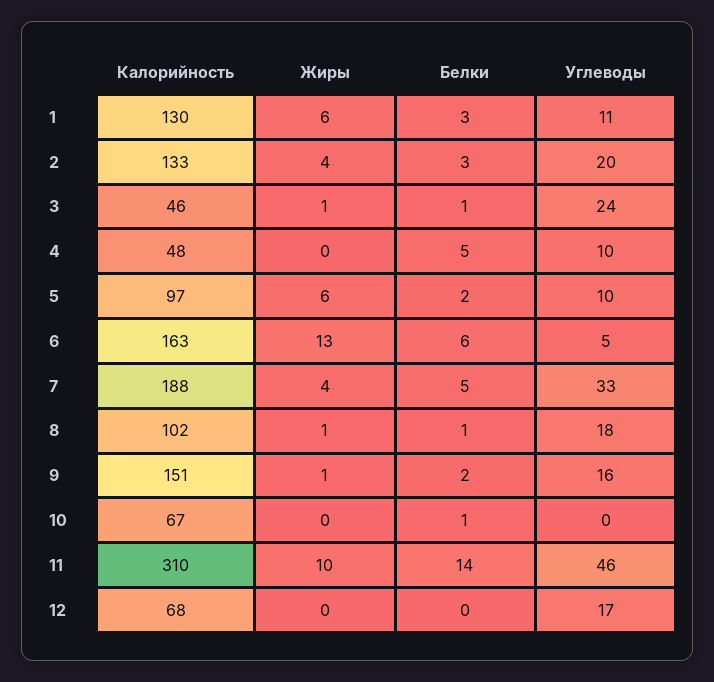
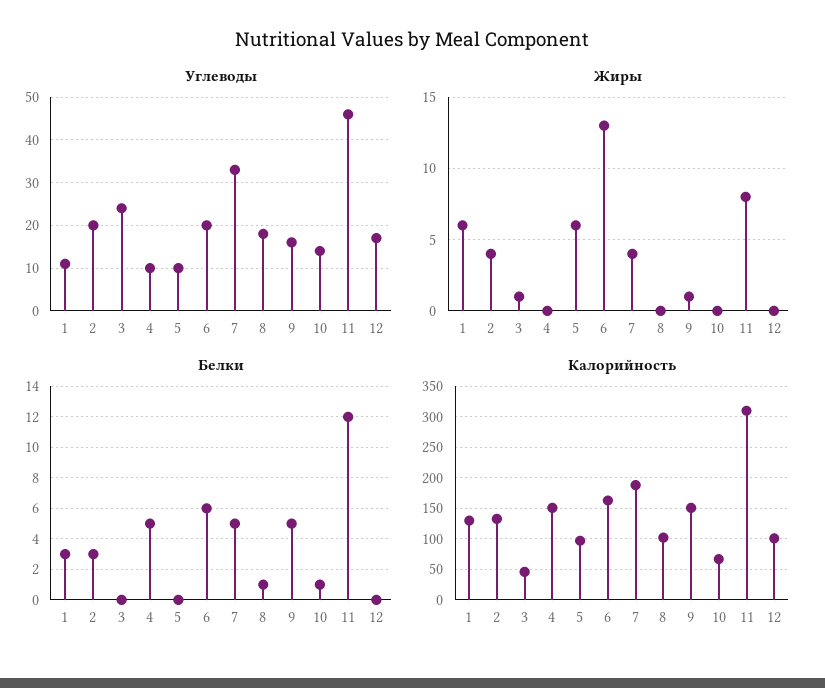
Белки, 3: 1 -> 0
Калорийность, 4: 48 -> 150
Белки, 5: 2 -> 0
Углеводы, 6: 5 -> 20
Жиры, 8: 1 -> 0
Белки, 9: 2 -> 5
Углеводы, 10: 0 -> 15
Жиры, 11: 10 -> 8
Белки, 11: 14 -> 12
Калорийность, 12: 68 -> 100

